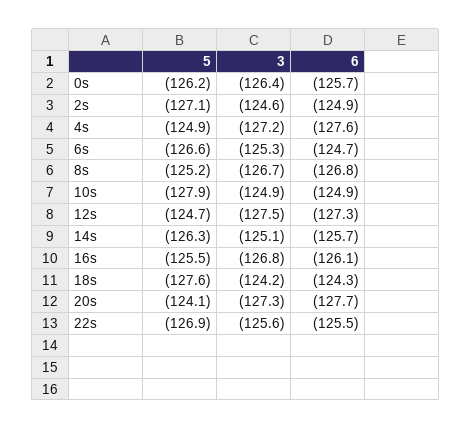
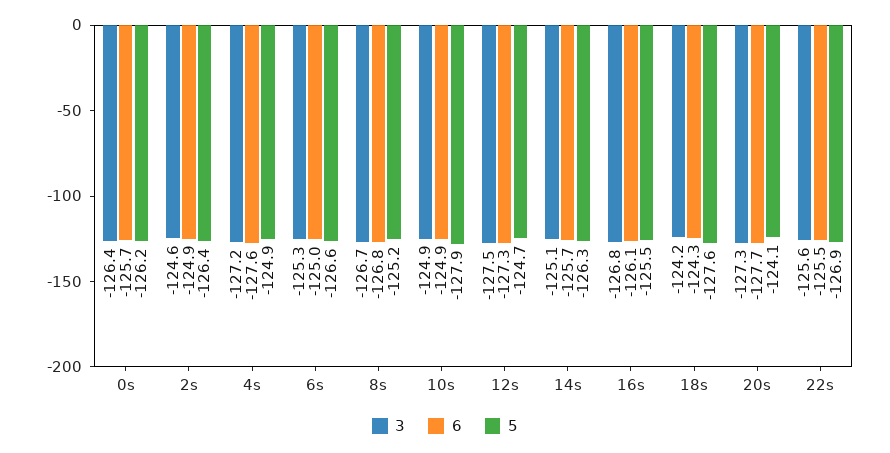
5, 2s: -127.1 -> -126.4
6, 6s: -124.7 -> -125

